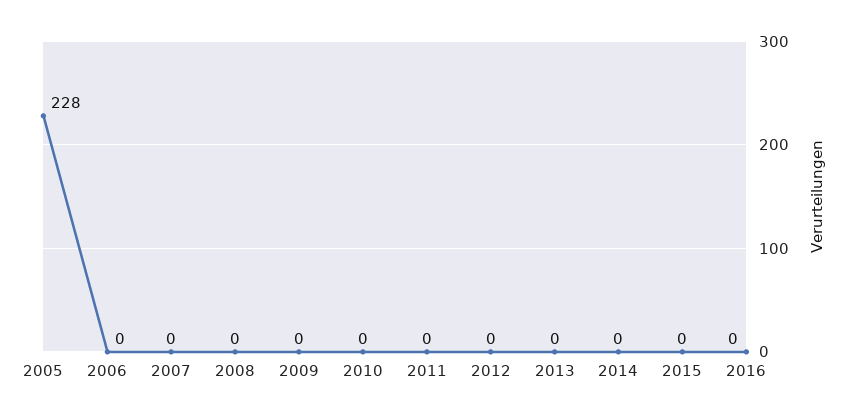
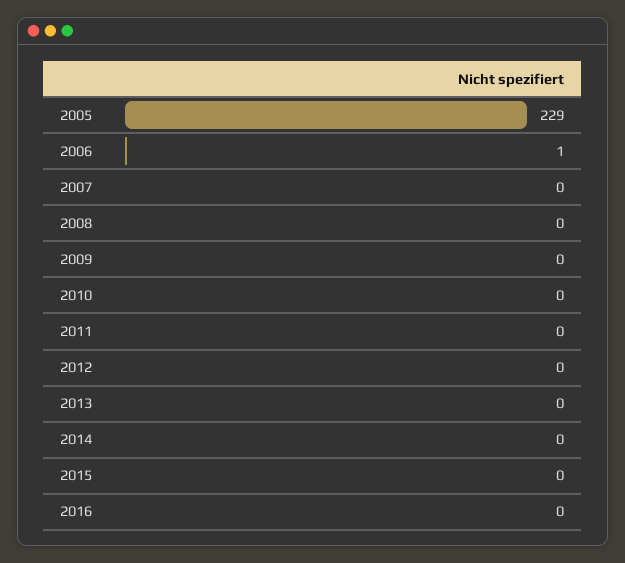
2005: 228 -> 229
2006: 0 -> 1

